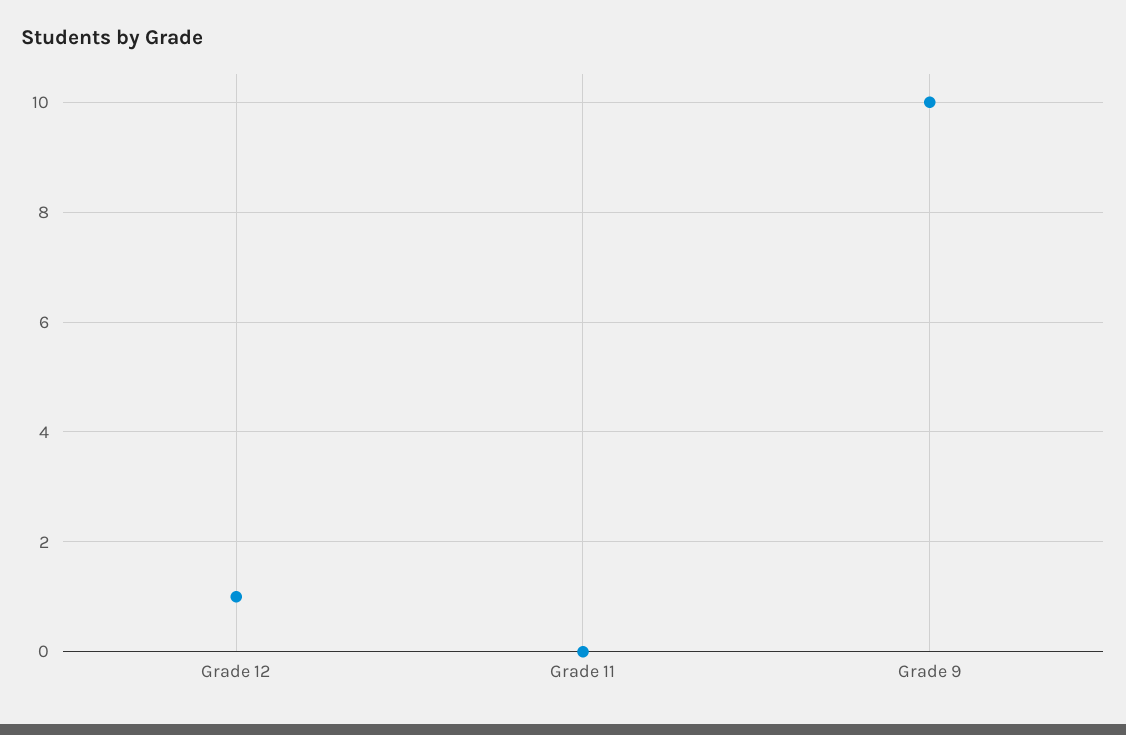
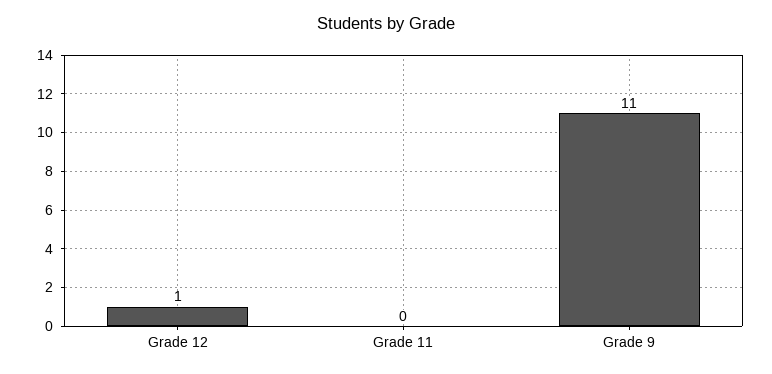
Grade 9: 10 -> 11

